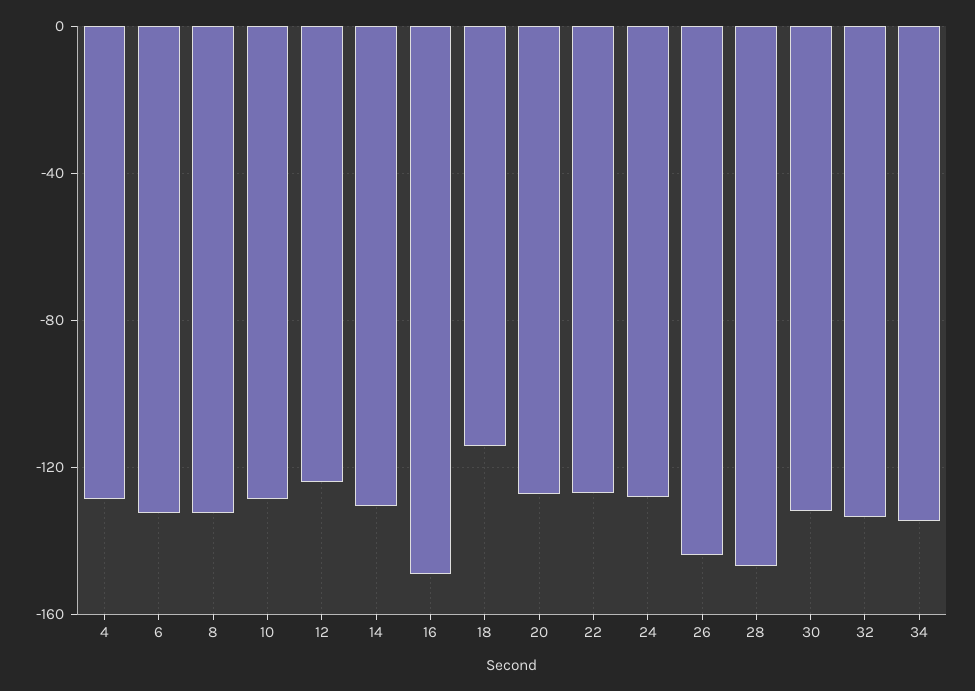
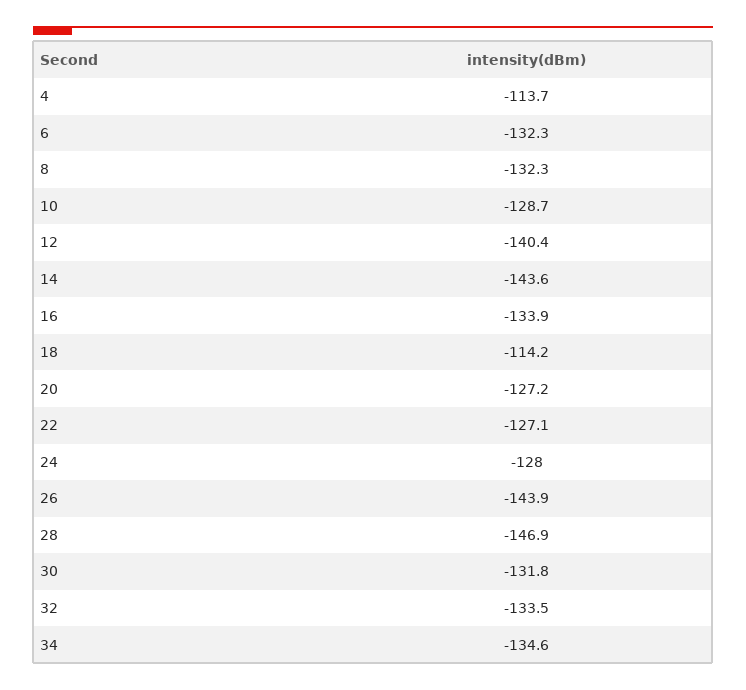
4: -130 -> -113.7
12: -125 -> -140.4
14: -130 -> -143.6
16: -150 -> -133.9

